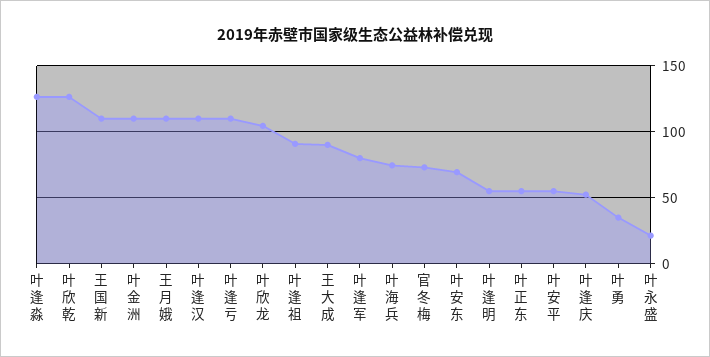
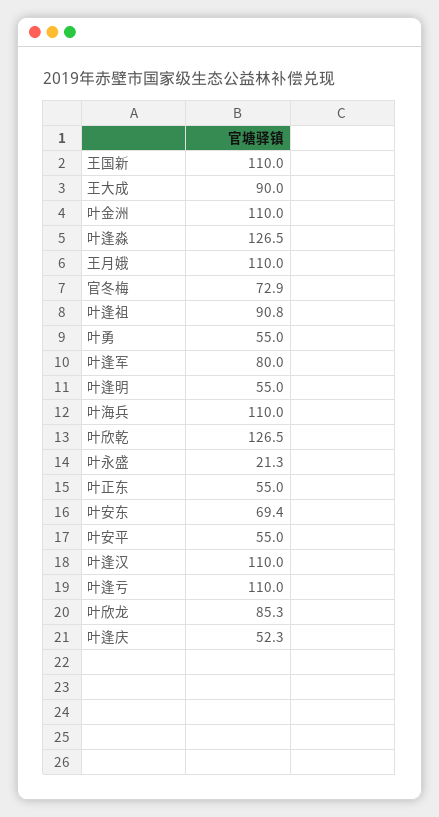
叶欣龙: 105 -> 85.3
叶海兵: 75 -> 110
叶勇: 35 -> 55

